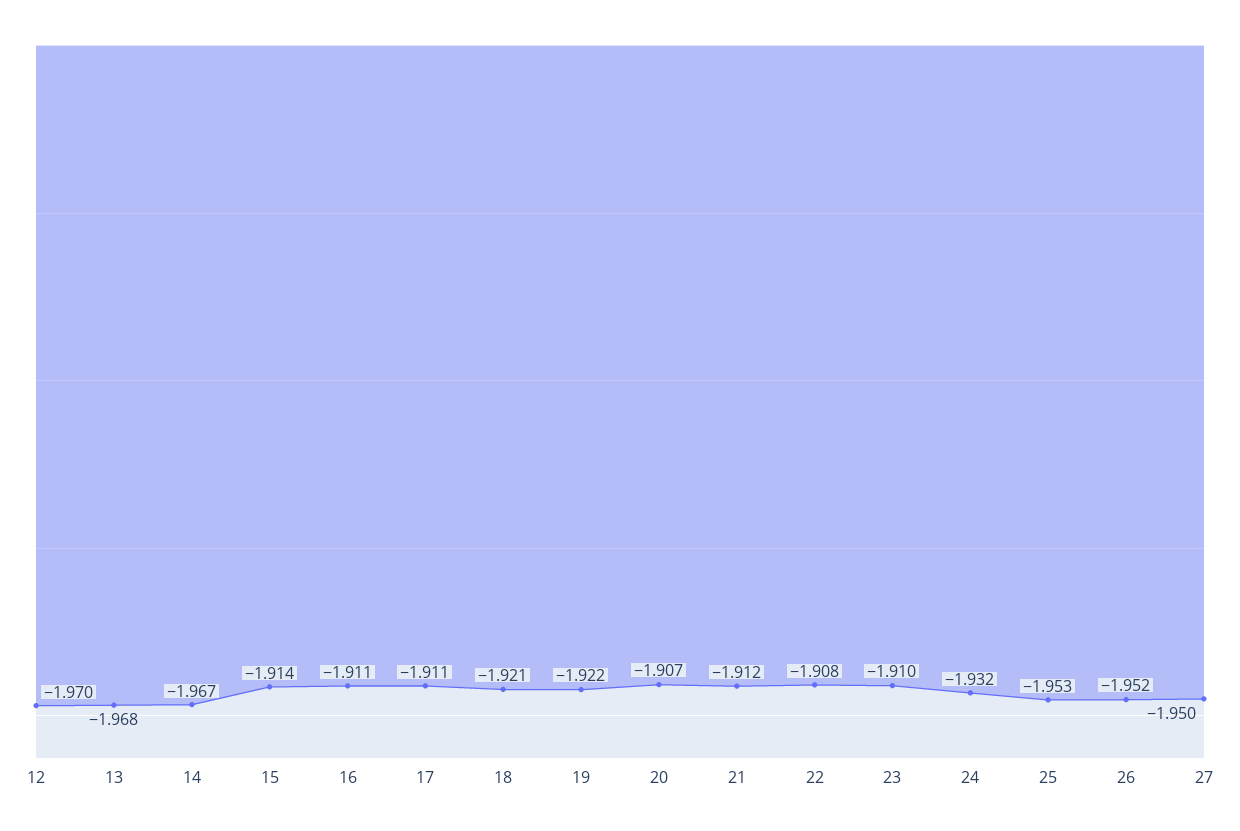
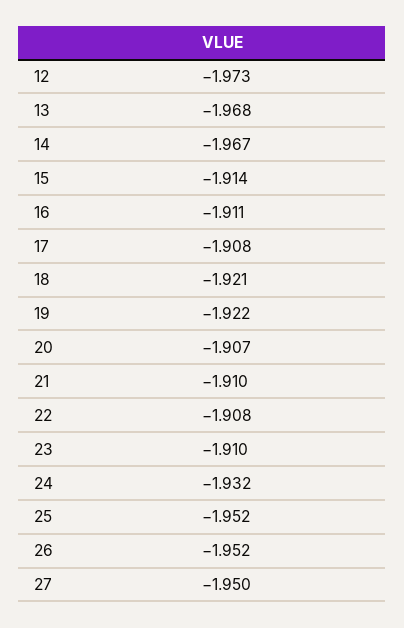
12: -1.97 -> -1.973
17: -1.911 -> -1.908
21: -1.912 -> -1.91
25: -1.953 -> -1.952

